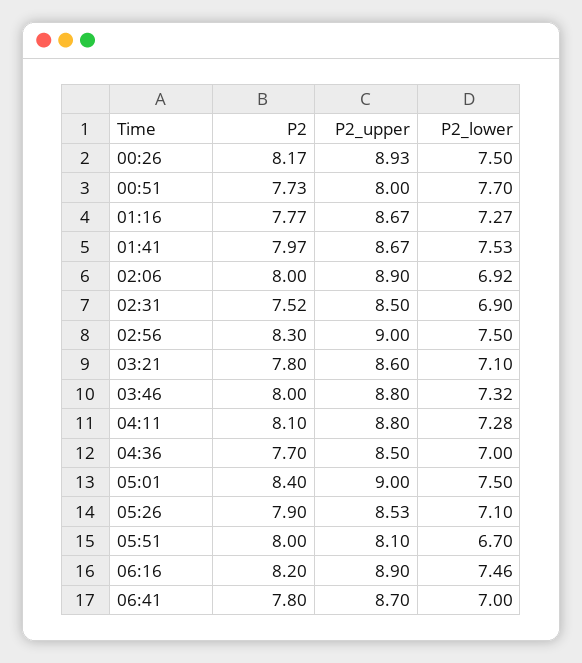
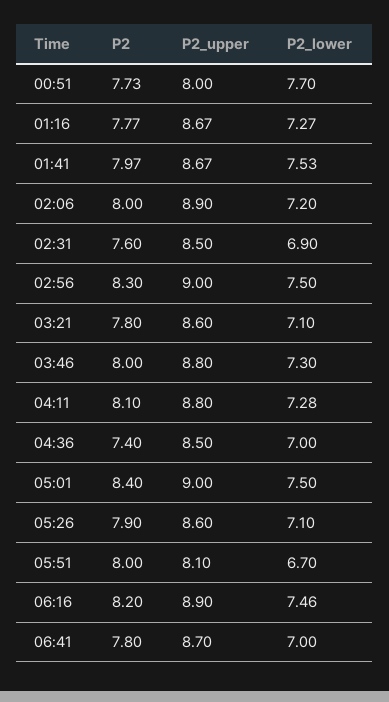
P2, 00:26: 8.17 -> none
P2_upper, 00:26: 8.93 -> none
P2_lower, 00:26: 7.5 -> none
P2_lower, 02:06: 6.92 -> 7.2
P2, 02:31: 7.52 -> 7.6
P2_lower, 03:46: 7.32 -> 7.3
P2, 04:36: 7.7 -> 7.4
P2_upper, 05:26: 8.53 -> 8.6

